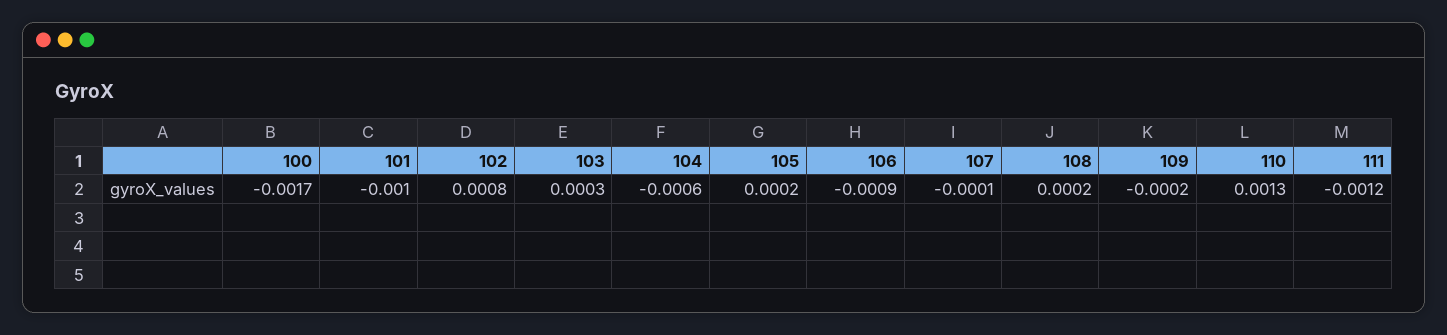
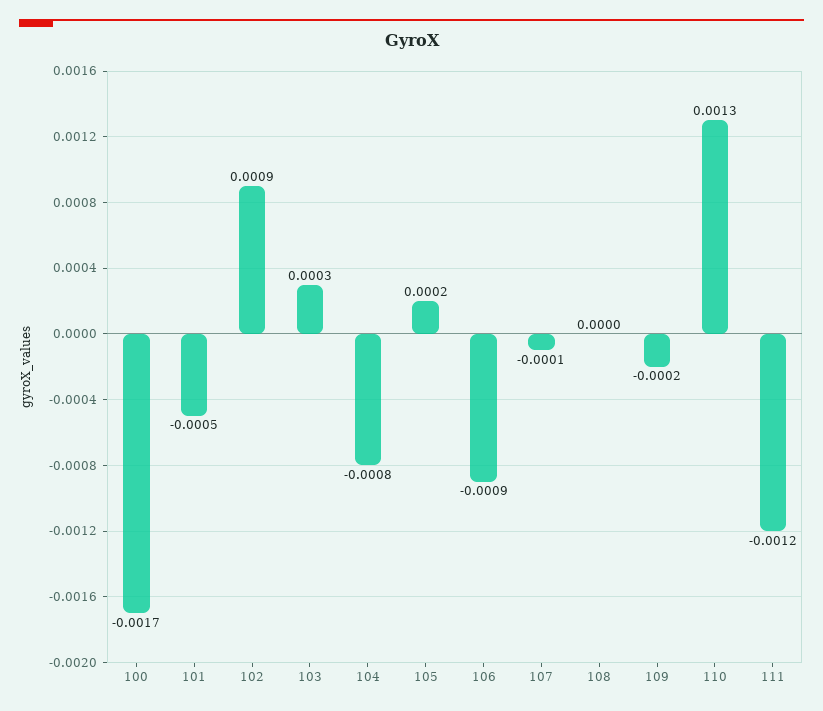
101: -0.001 -> -0.0005
102: 0.0008 -> 0.0009
104: -0.0006 -> -0.0008
108: 0.0002 -> 0

